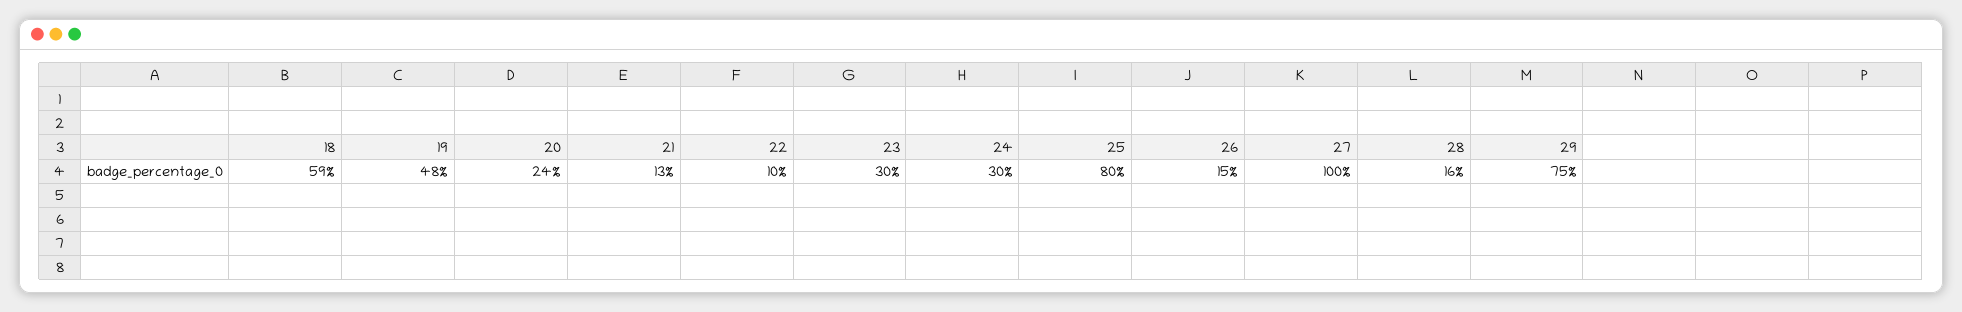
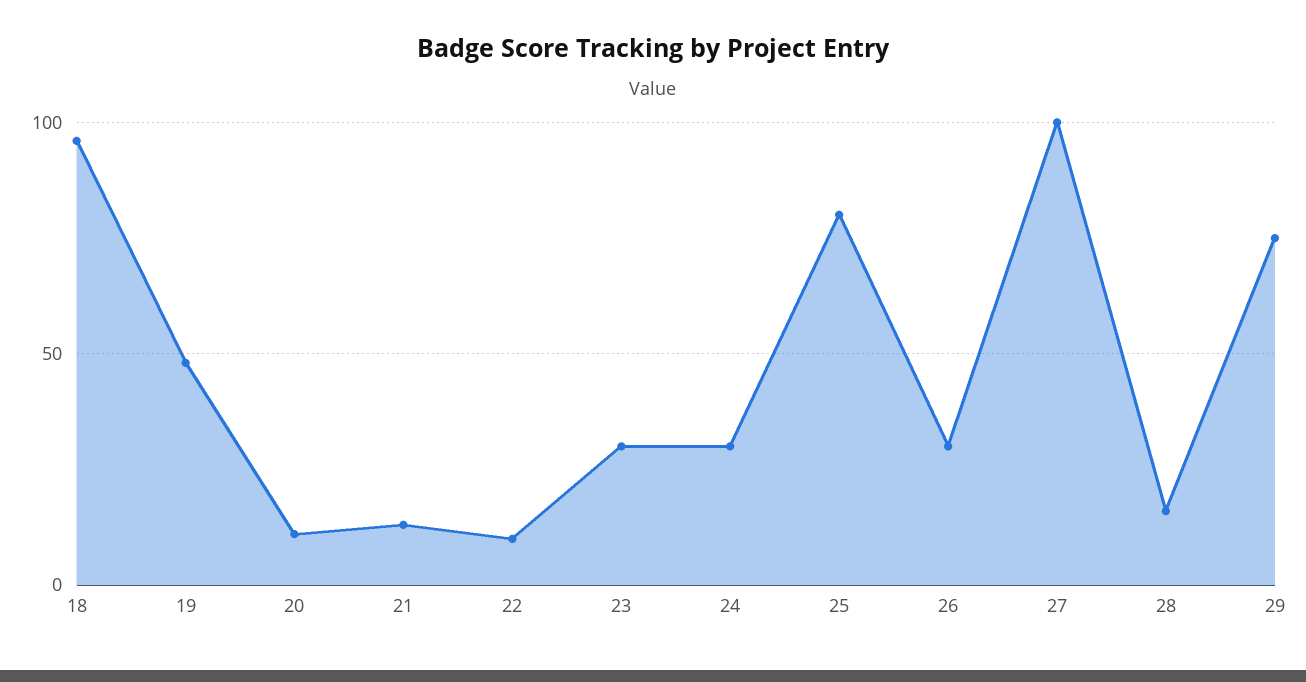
18: 59 -> 95
20: 24 -> 10
26: 15 -> 30

